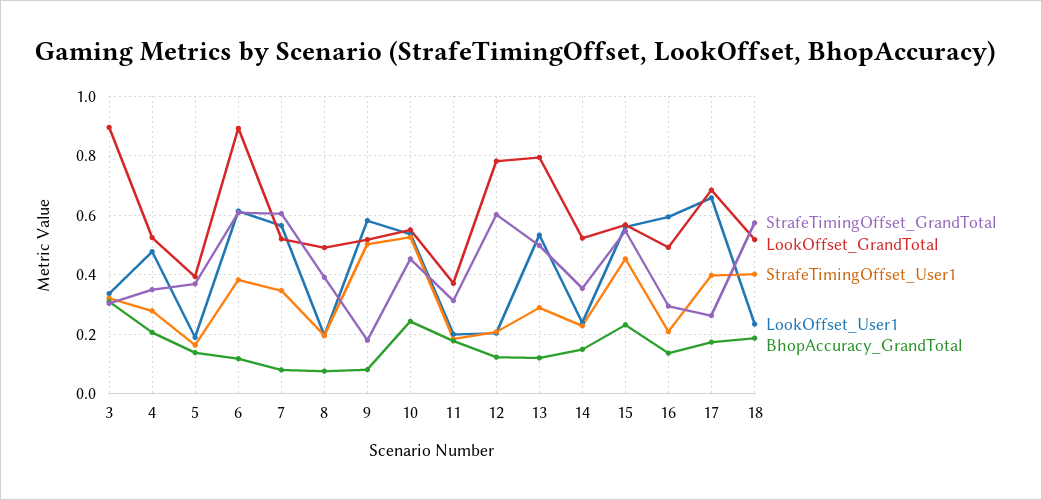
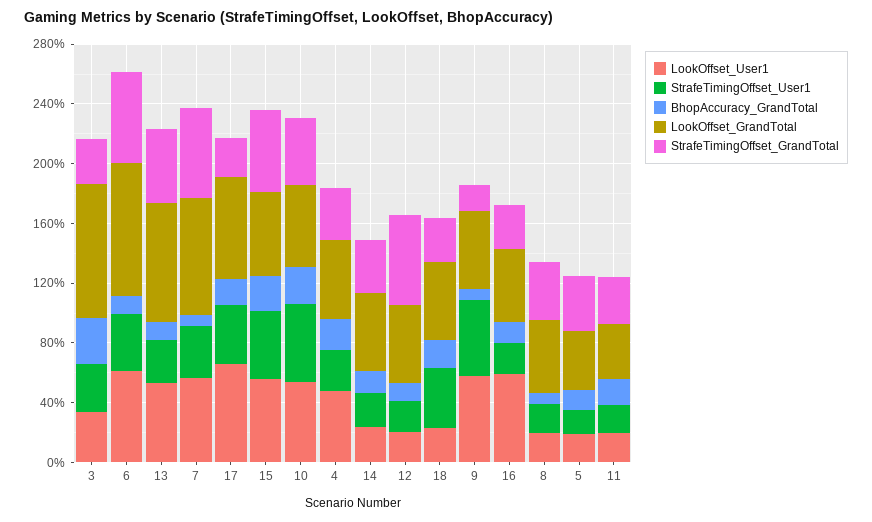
LookOffset_GrandTotal, 7: 0.525 -> 0.8
LookOffset_GrandTotal, 12: 0.775 -> 0.5
StrafeTimingOffset_GrandTotal, 18: 0.575 -> 0.3

